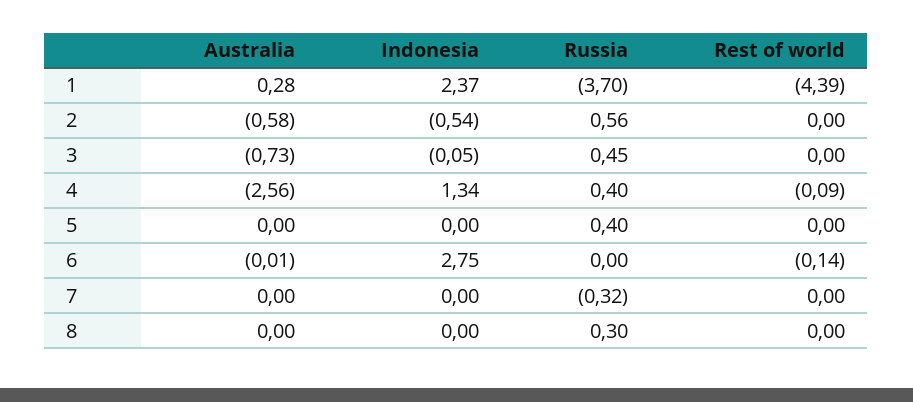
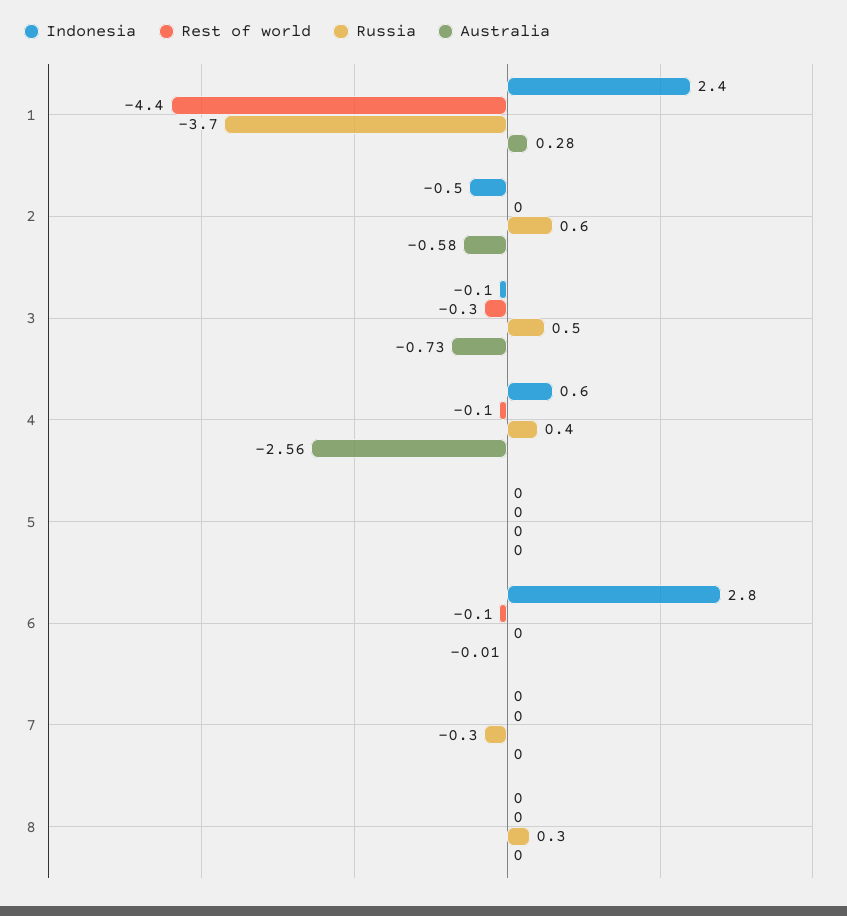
Rest of world, 3: 0 -> -0.3
Indonesia, 4: 1.34 -> 0.6
Russia, 5: 0.4 -> 0

